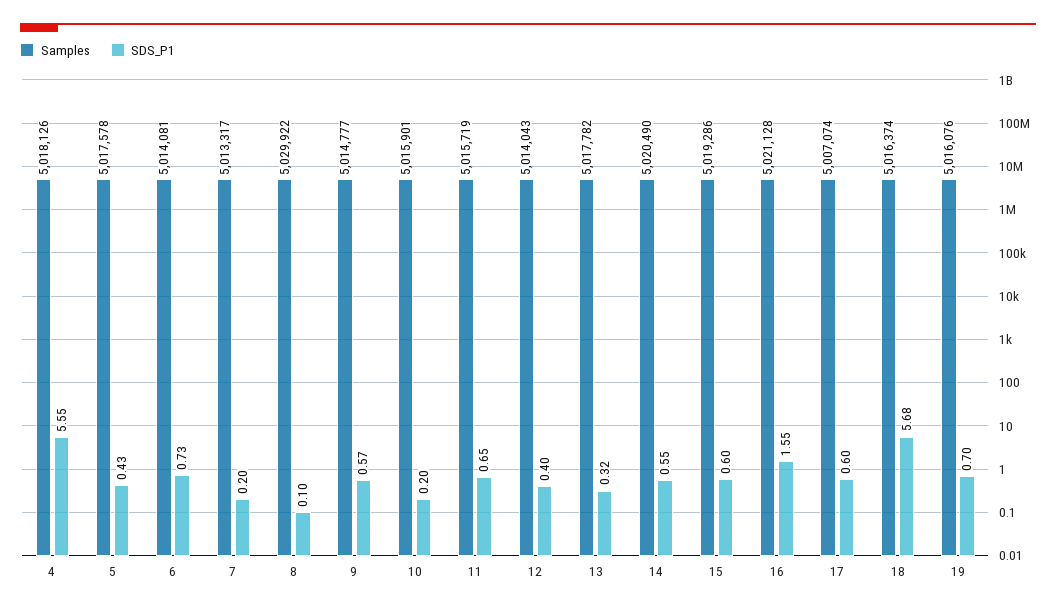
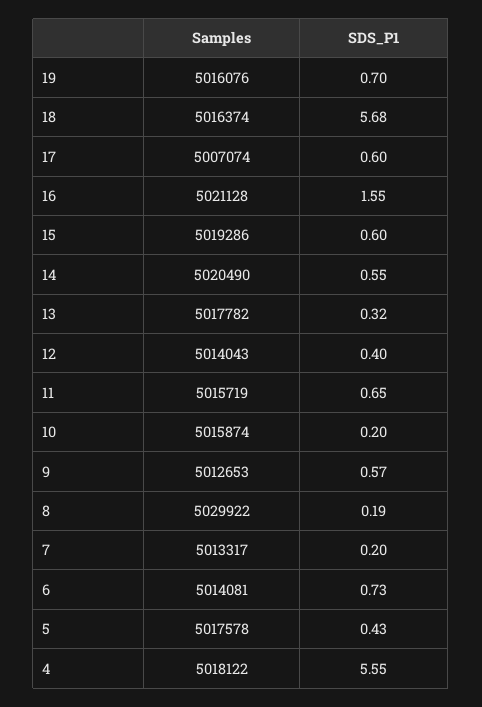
Samples, 4: 5018126 -> 5018122
SDS_P1, 8: 0.1 -> 0.19
Samples, 9: 5014777 -> 5012653
Samples, 10: 5015901 -> 5015874

